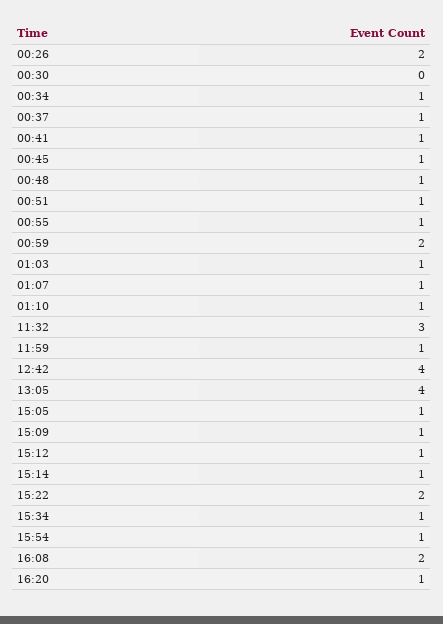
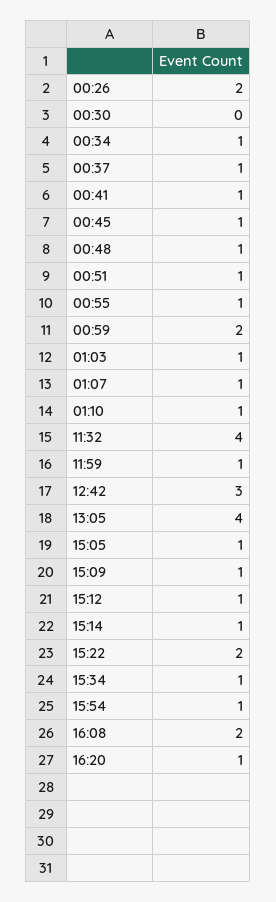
11:32: 3 -> 4
12:42: 4 -> 3

